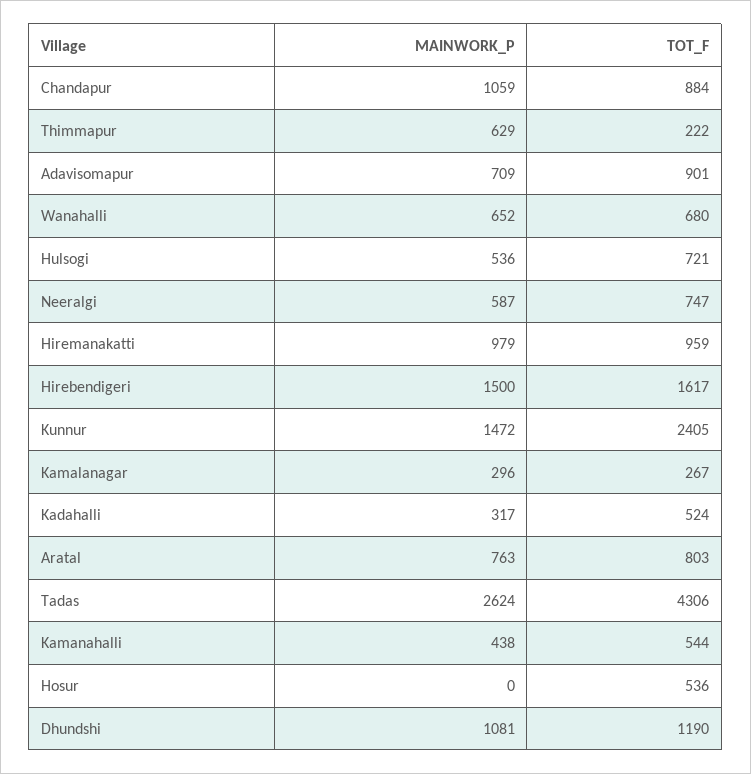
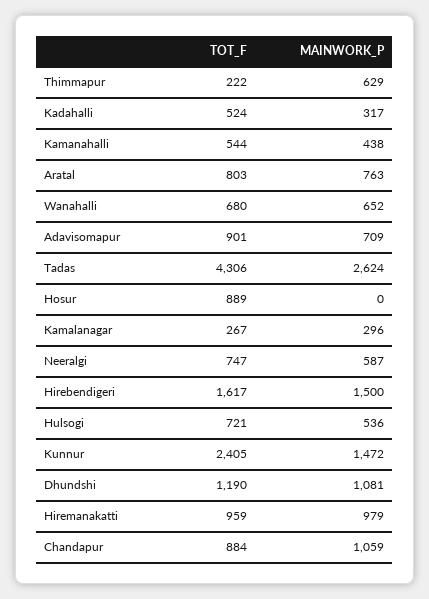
TOT_F, Hosur: 536 -> 889

